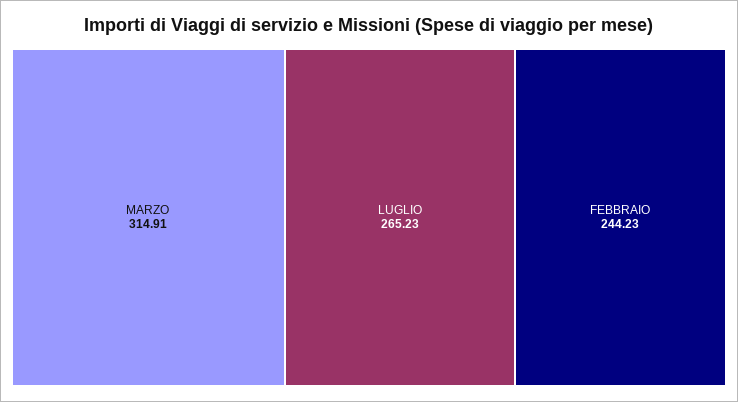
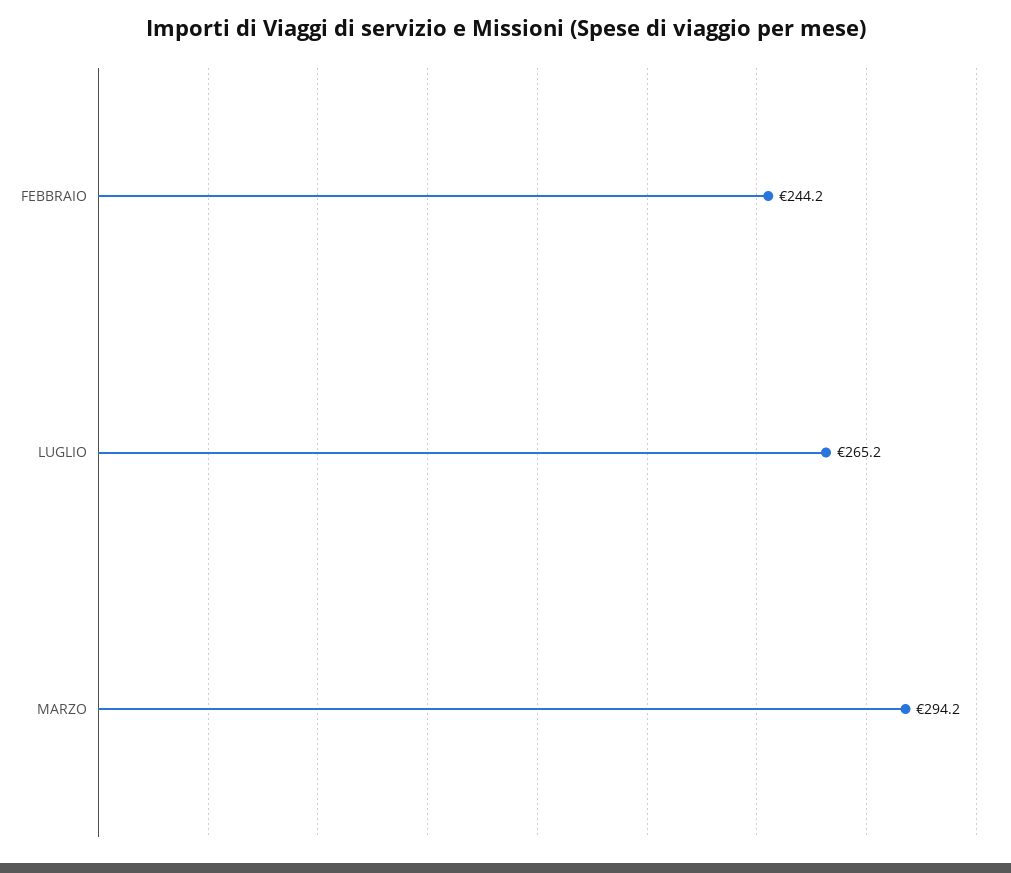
MARZO: 314.91 -> 294.2

